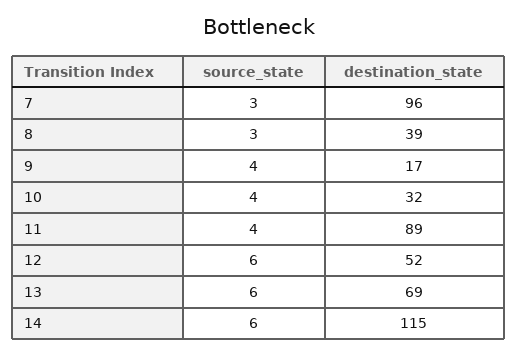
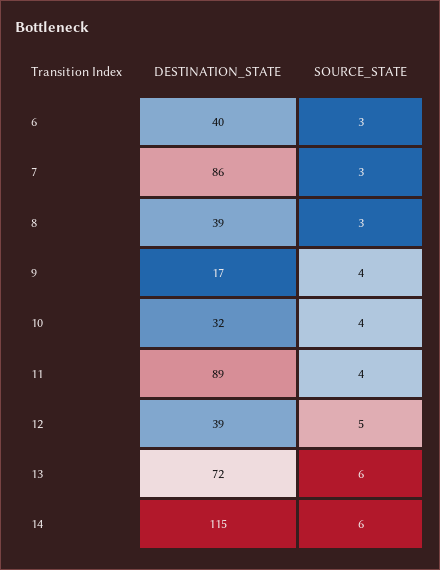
destination_state, 7: 96 -> 86
source_state, 12: 6 -> 5
destination_state, 12: 52 -> 39
destination_state, 13: 69 -> 72
destination_state, 6: none -> 40
source_state, 6: none -> 3

